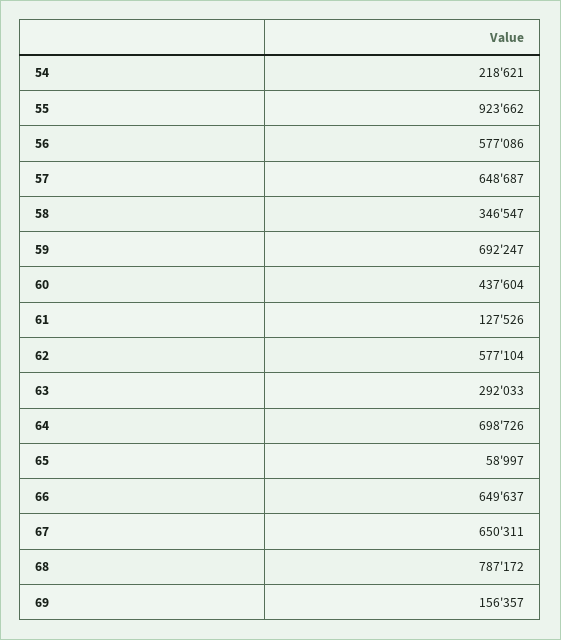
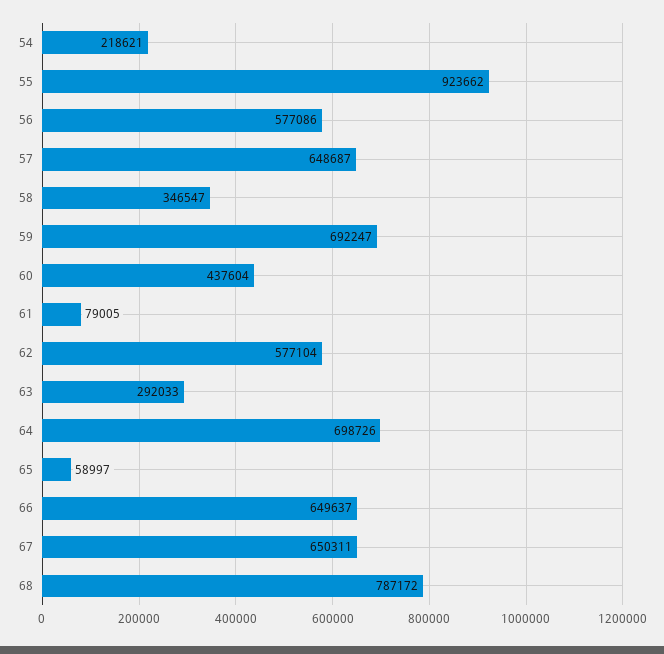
61: 127526 -> 79005
69: 156357 -> none

